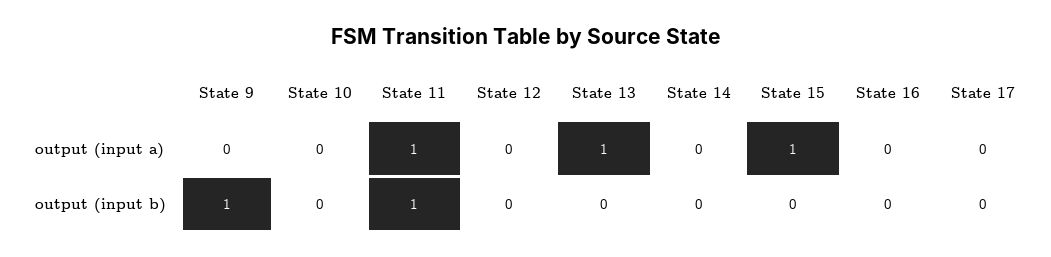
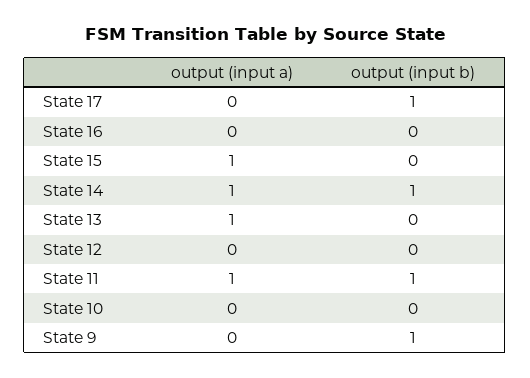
State 14, output (input a): 0 -> 1
State 14, output (input b): 0 -> 1
State 17, output (input b): 0 -> 1

